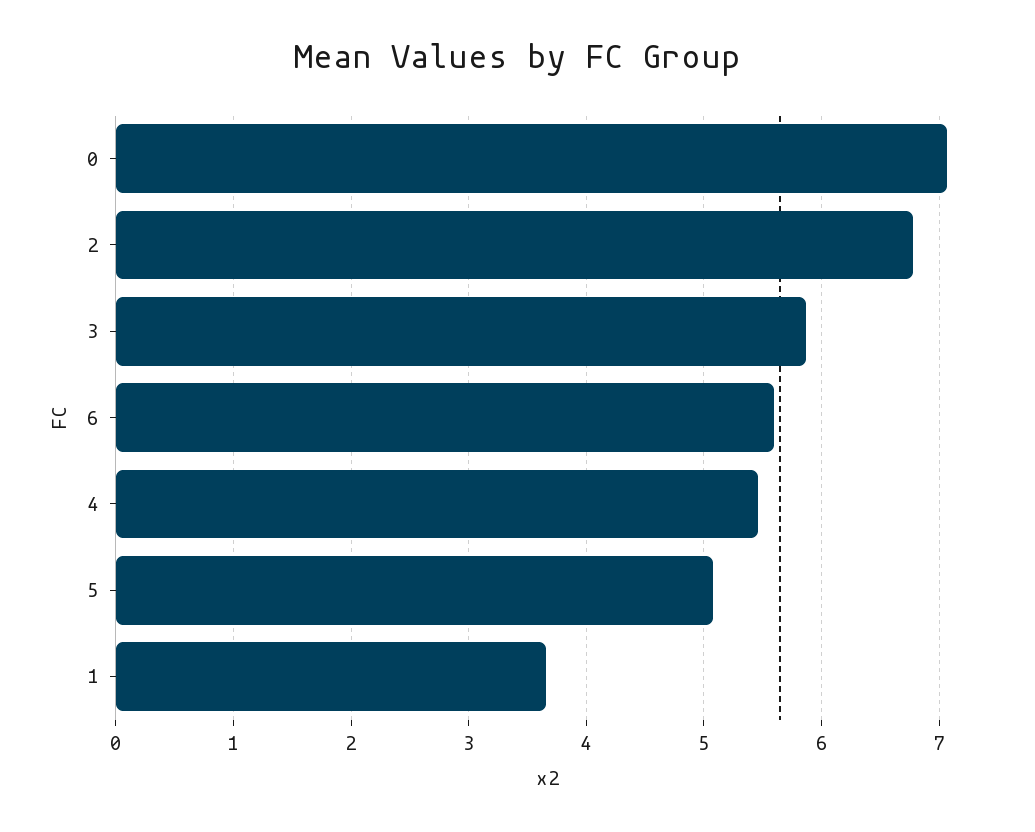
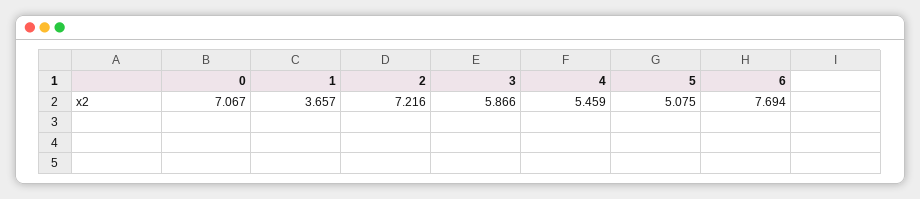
2: 6.8 -> 7.216
6: 5.6 -> 7.694

